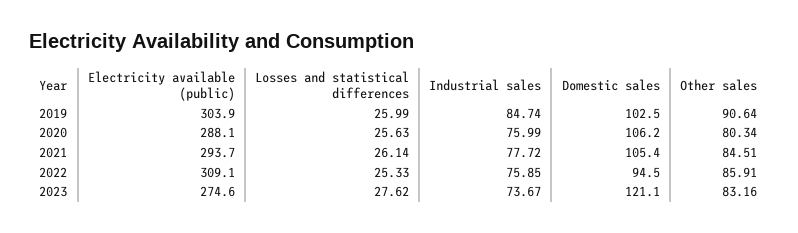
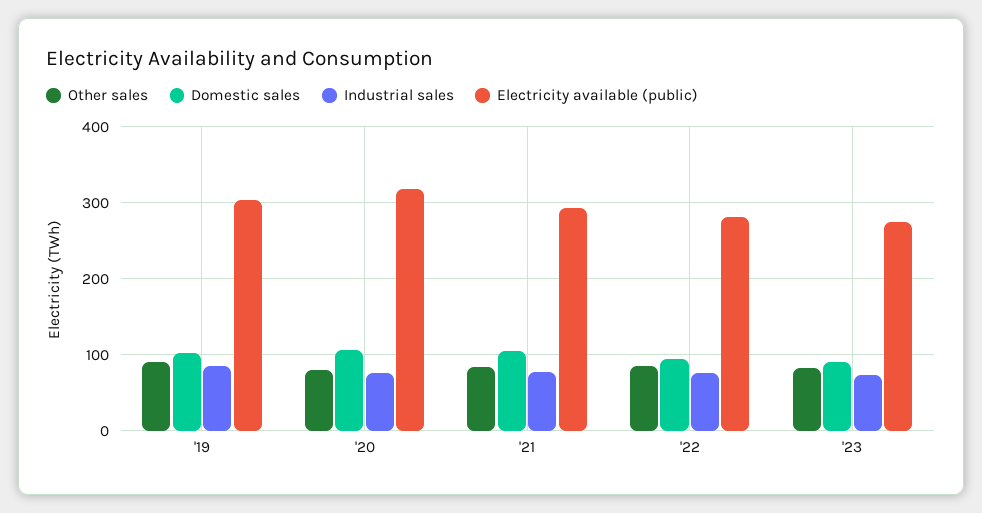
Losses and statistical differences, 2019: 25.99 -> none
Electricity available (public), 2020: 288.1 -> 320
Losses and statistical differences, 2020: 25.63 -> none
Losses and statistical differences, 2021: 26.14 -> none
Electricity available (public), 2022: 309.1 -> 280
Losses and statistical differences, 2022: 25.33 -> none
Losses and statistical differences, 2023: 27.62 -> none
Domestic sales, 2023: 121.1 -> 90

